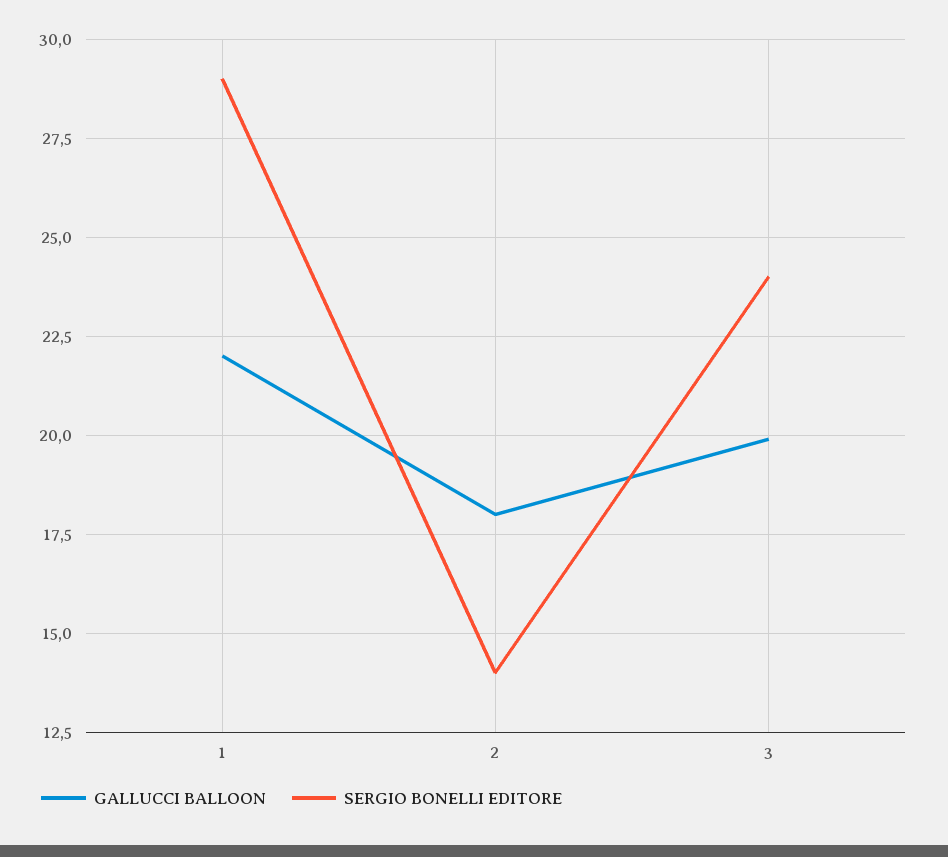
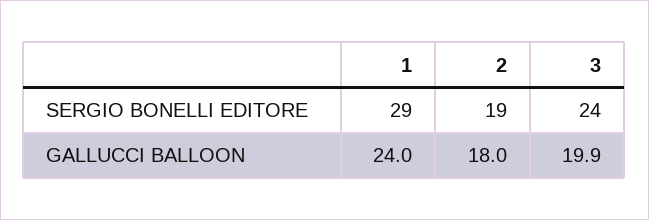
GALLUCCI BALLOON, 1: 22 -> 24
SERGIO BONELLI EDITORE, 2: 14 -> 19

